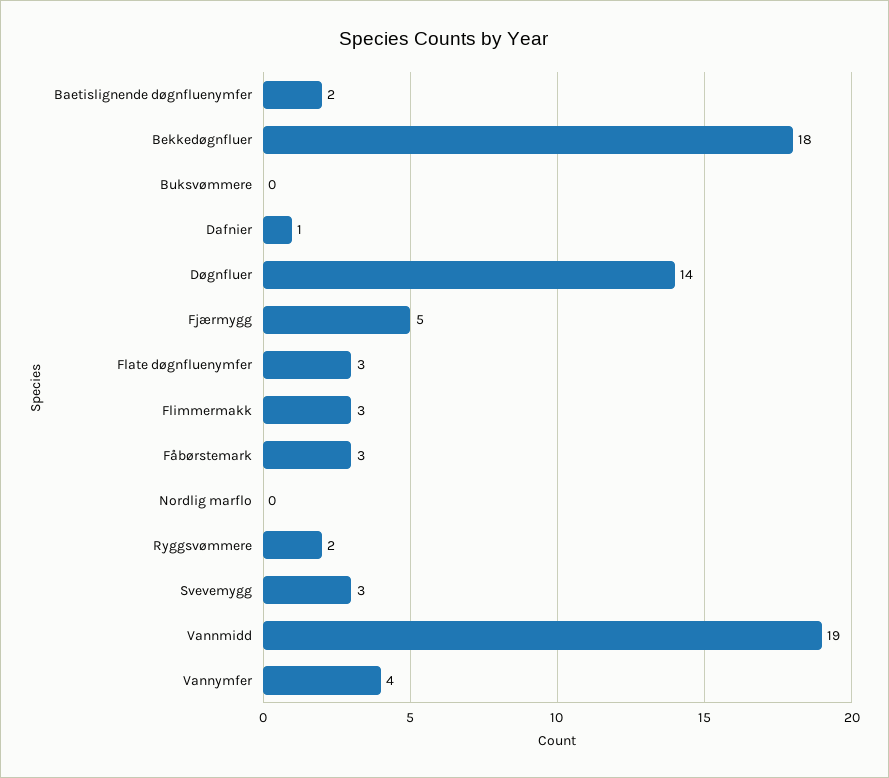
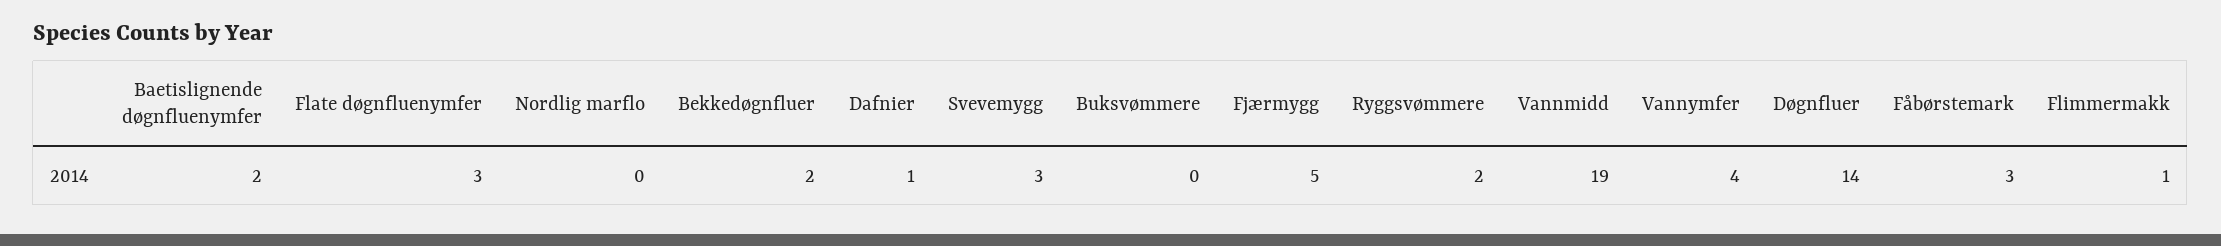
Bekkedøgnfluer: 18 -> 2
Flimmermakk: 3 -> 1

